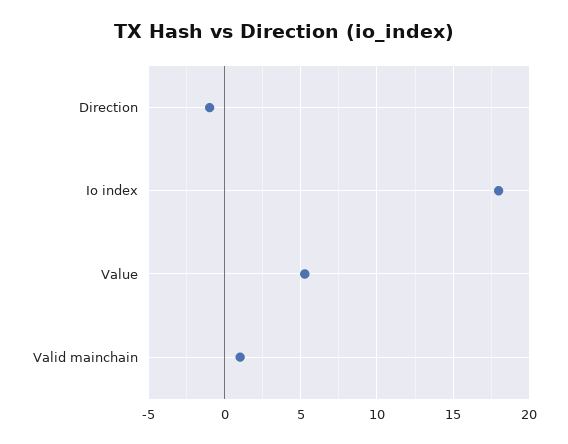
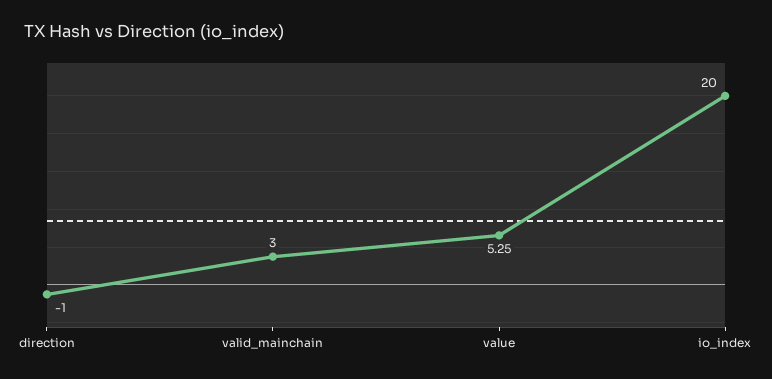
Io index: 18 -> 20
Valid mainchain: 1 -> 3

